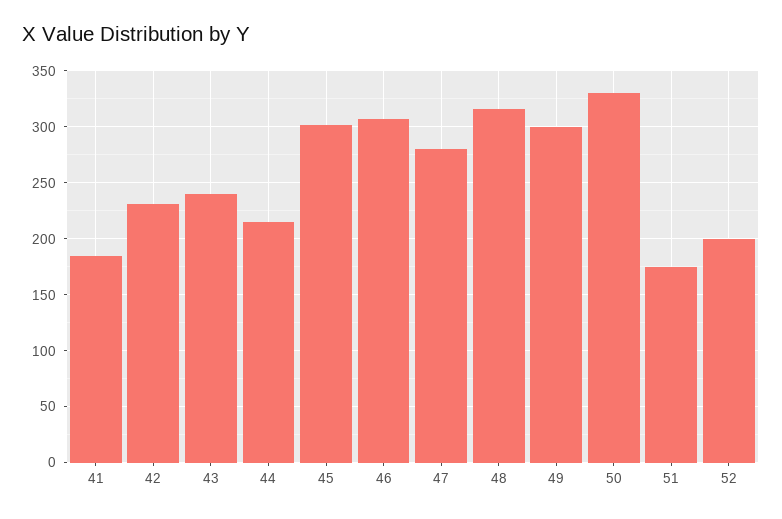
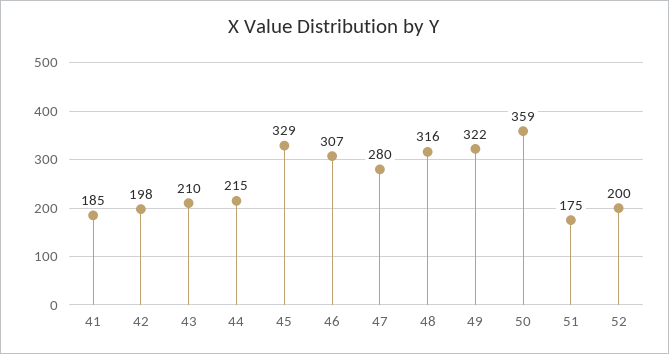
42: 230 -> 198
43: 240 -> 210
45: 300 -> 329
49: 300 -> 322
50: 330 -> 359

